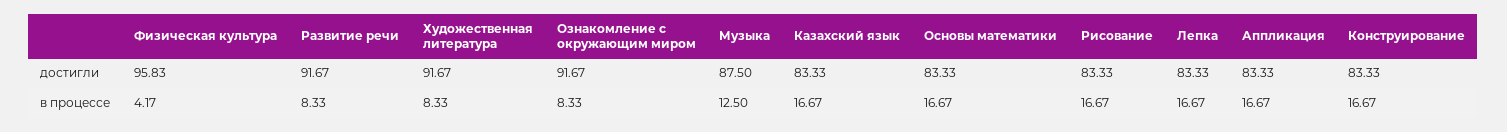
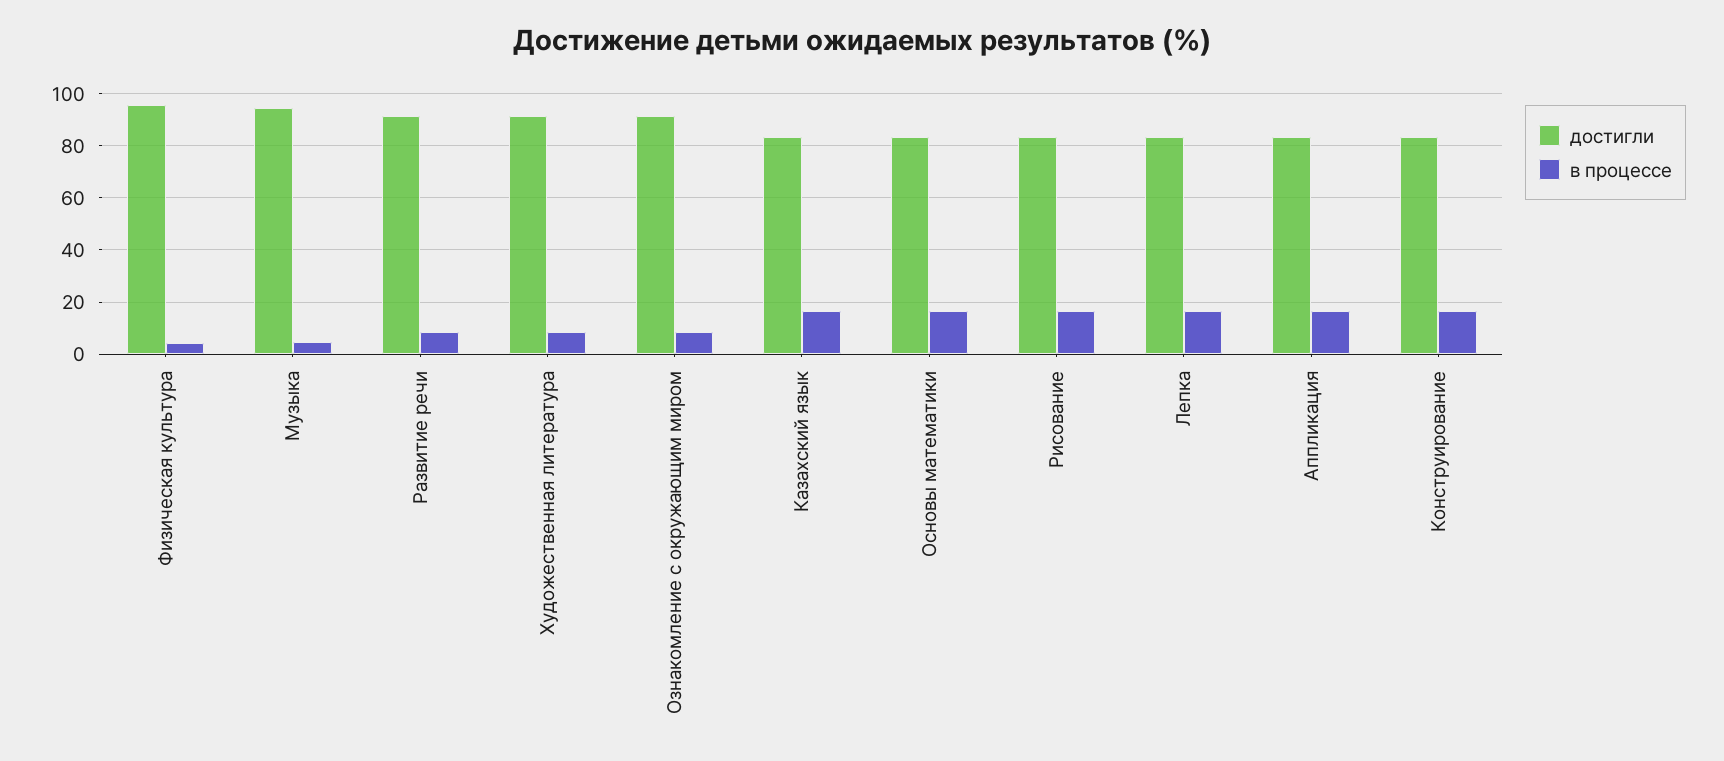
достигли, Музыка: 87.5 -> 95
в процессе, Музыка: 12.5 -> 5

